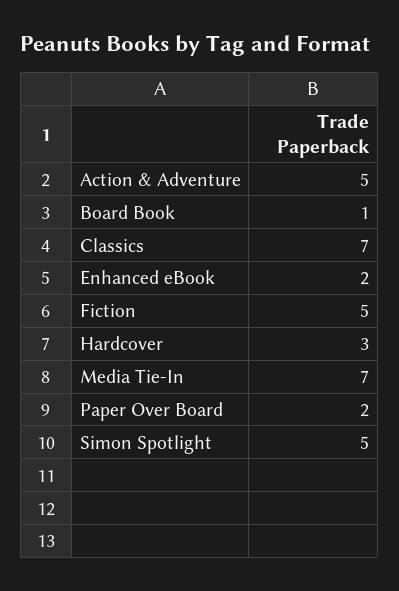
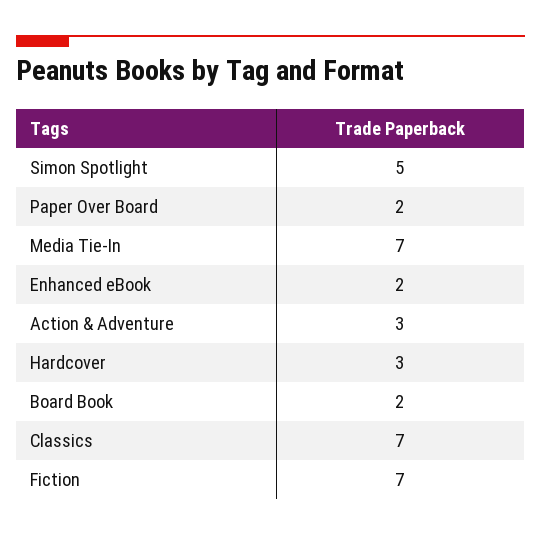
Action & Adventure: 5 -> 3
Board Book: 1 -> 2
Fiction: 5 -> 7

